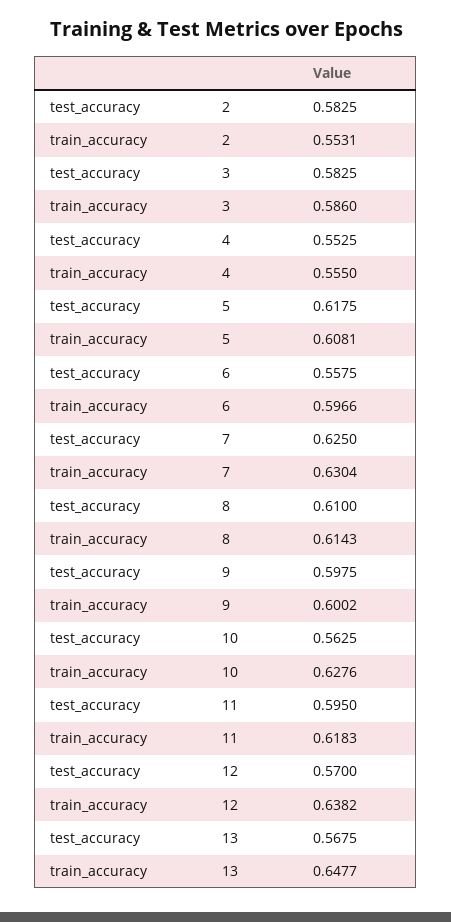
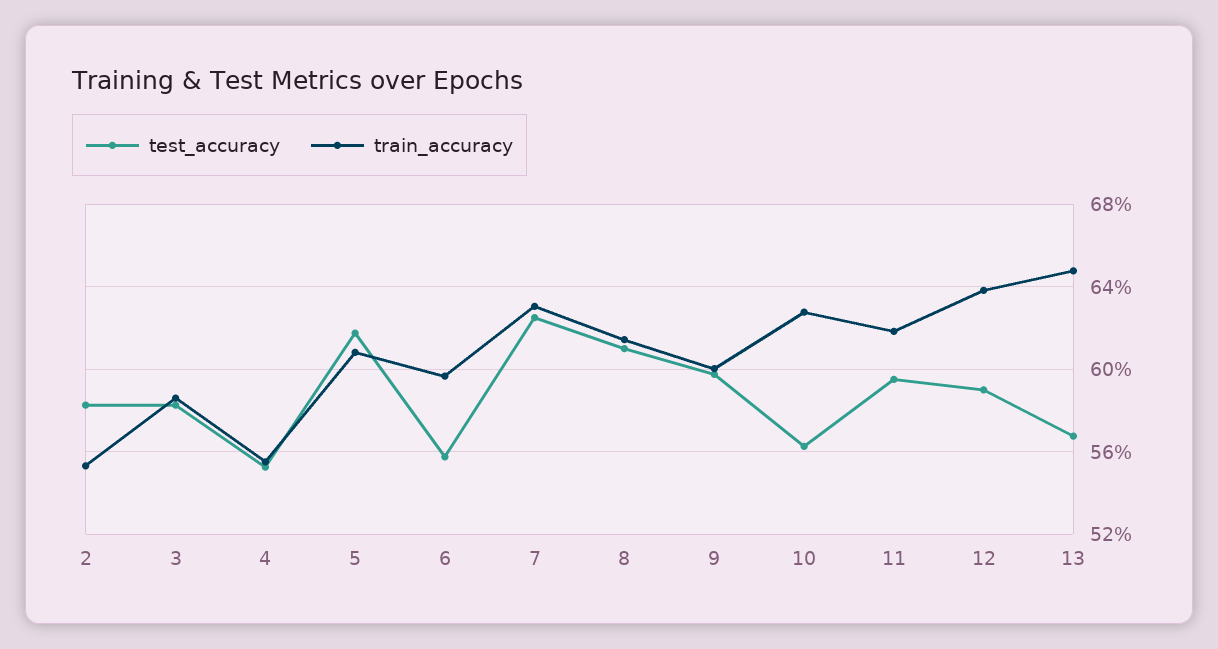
test_accuracy, 12: 0.57 -> 0.59

